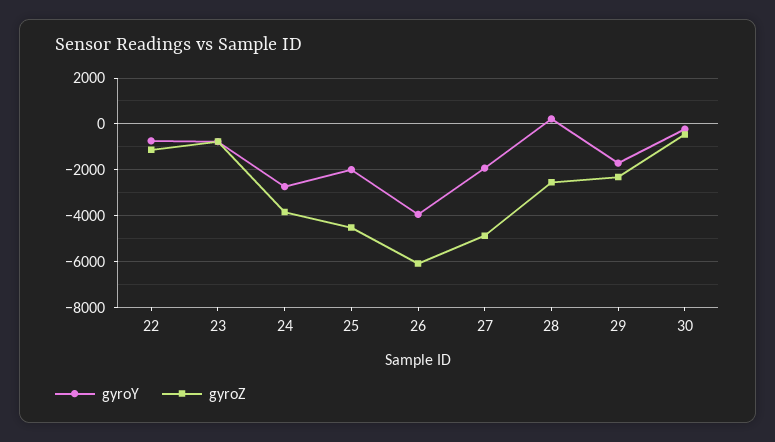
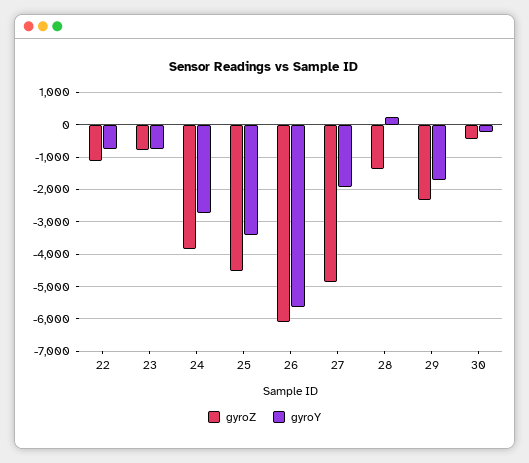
gyroY, 25: -2000 -> -3400
gyroY, 26: -4000 -> -5600
gyroZ, 28: -2500 -> -1400

